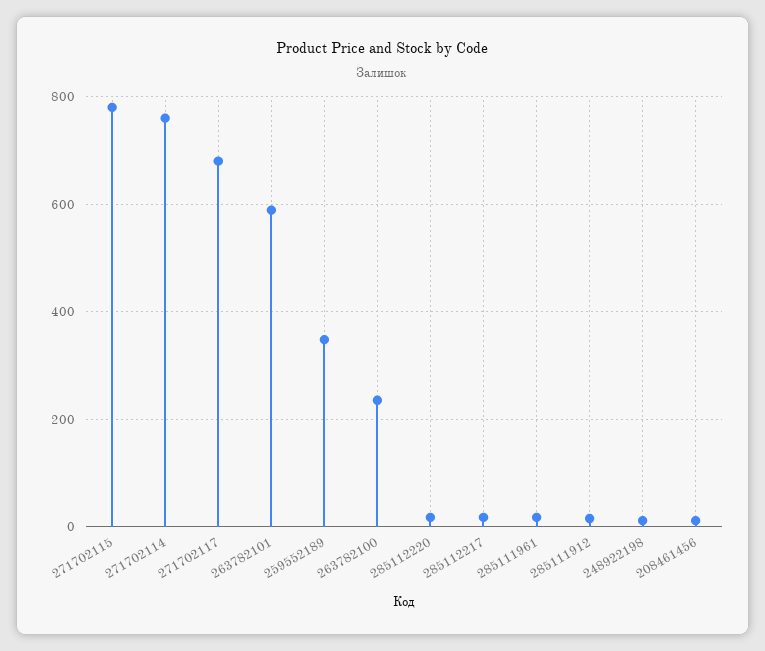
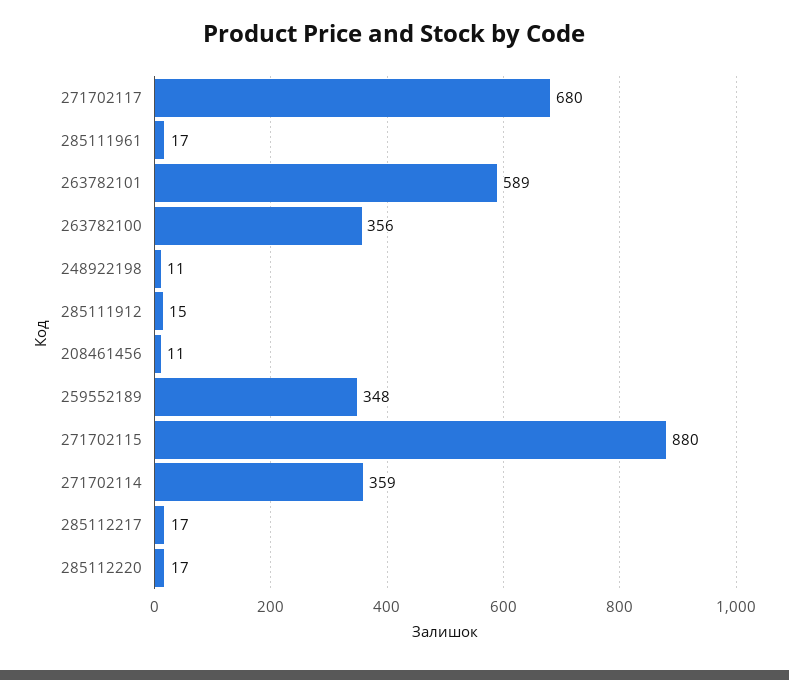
271702115: 780 -> 880
271702114: 760 -> 359
263782100: 240 -> 356

